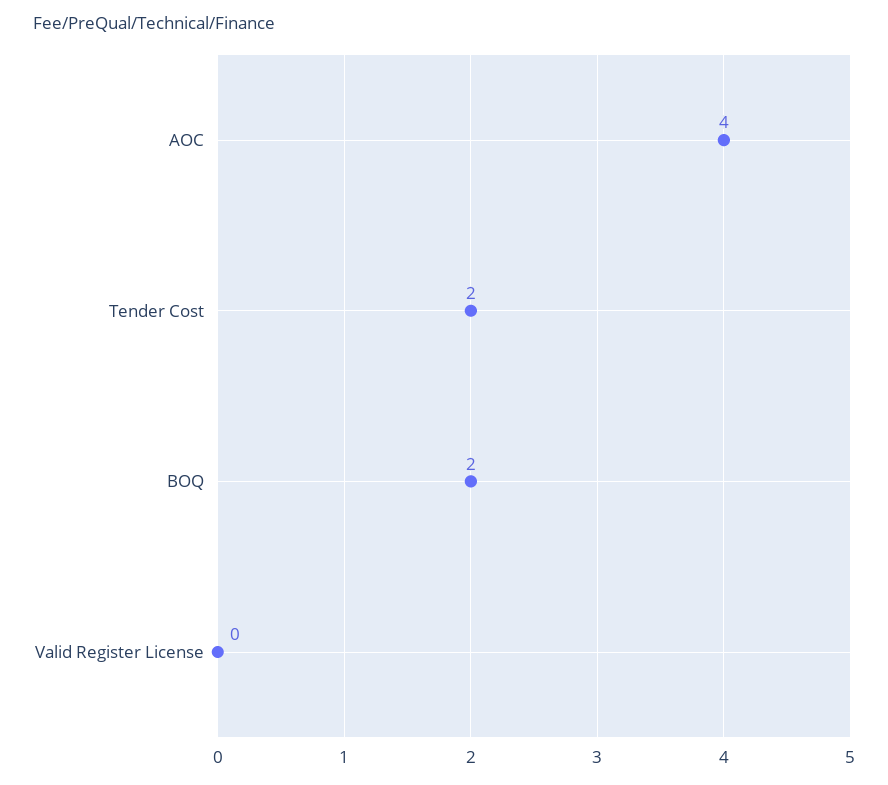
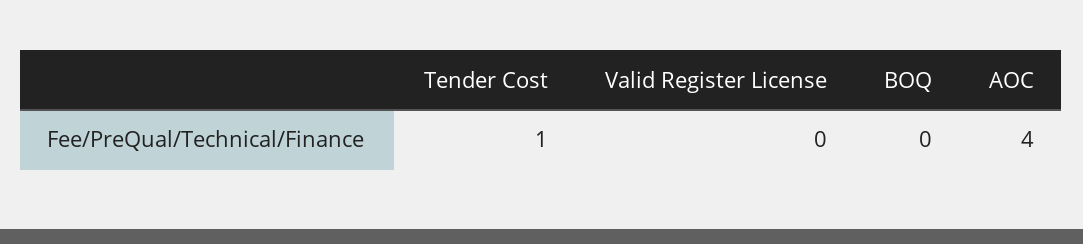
Tender Cost: 2 -> 1
BOQ: 2 -> 0

